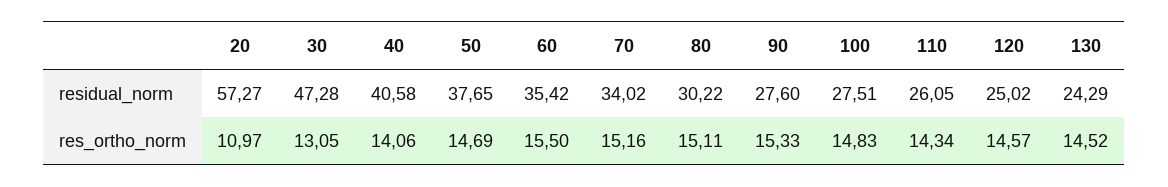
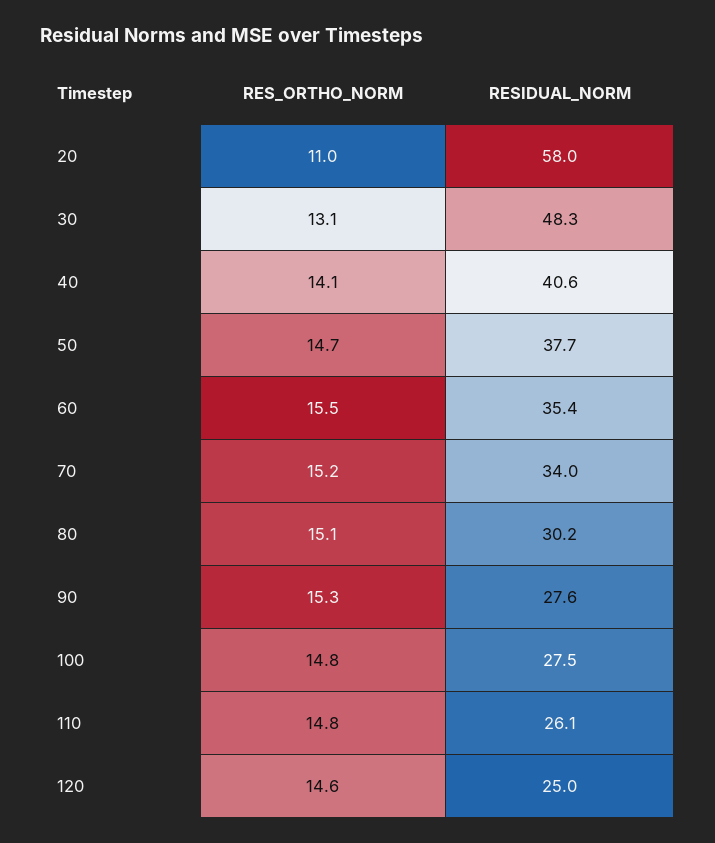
20, residual_norm: 57.27 -> 58
30, residual_norm: 47.28 -> 48.3
130, residual_norm: 24.29 -> none
110, res_ortho_norm: 14.34 -> 14.8
130, res_ortho_norm: 14.52 -> none

